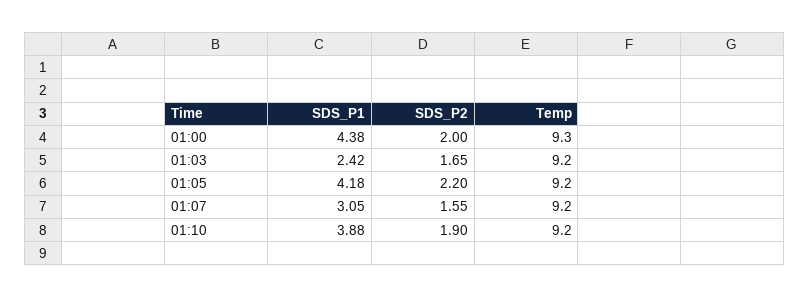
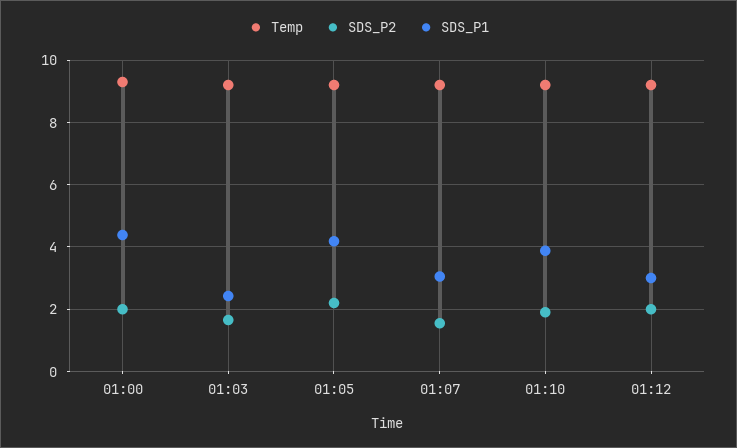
Temp, 01:12: none -> 9.2
SDS_P2, 01:12: none -> 2
SDS_P1, 01:12: none -> 3

